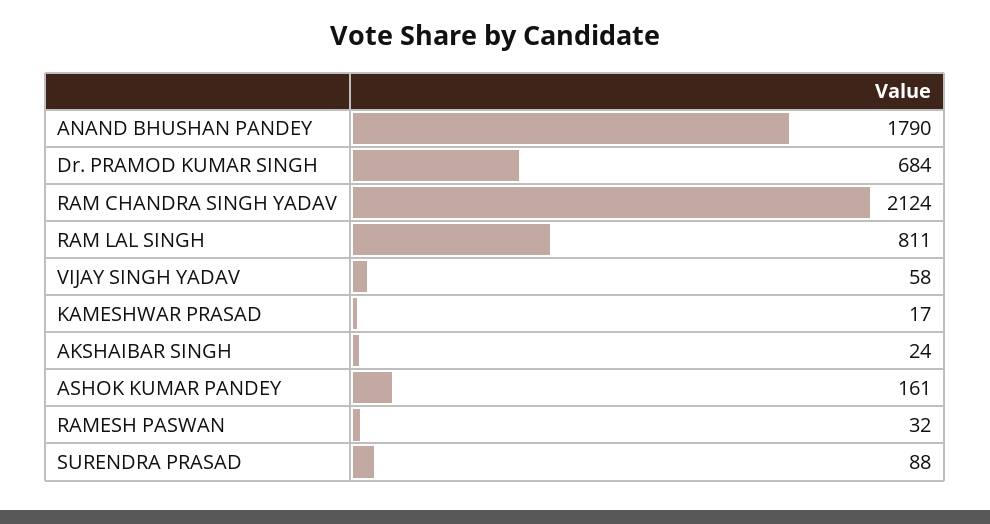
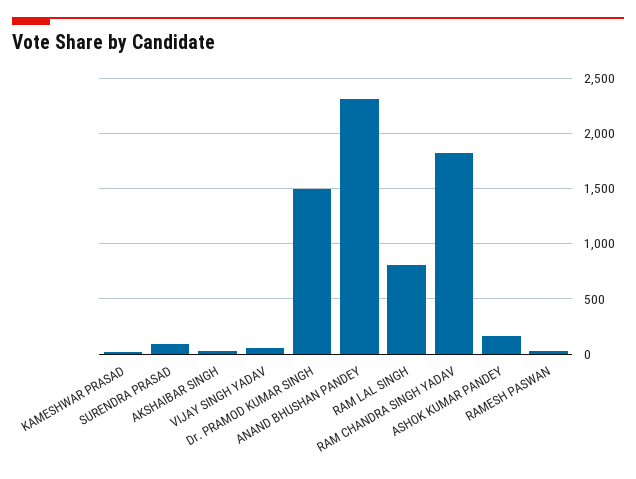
ANAND BHUSHAN PANDEY: 1790 -> 2300
Dr. PRAMOD KUMAR SINGH: 684 -> 1500
RAM CHANDRA SINGH YADAV: 2124 -> 1800

